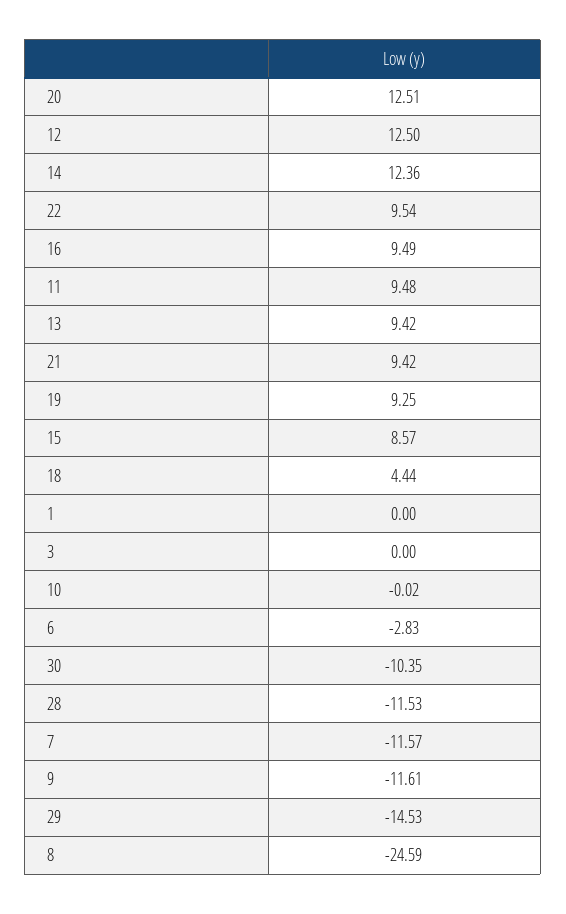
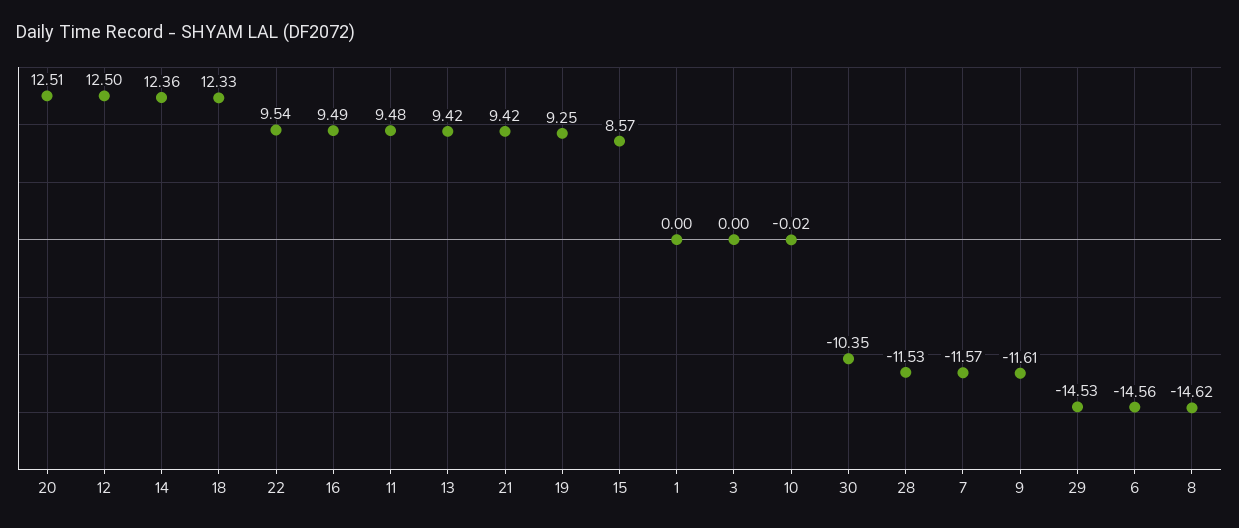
18: 4.44 -> 12.33
6: -2.83 -> -14.56
8: -24.59 -> -14.62

